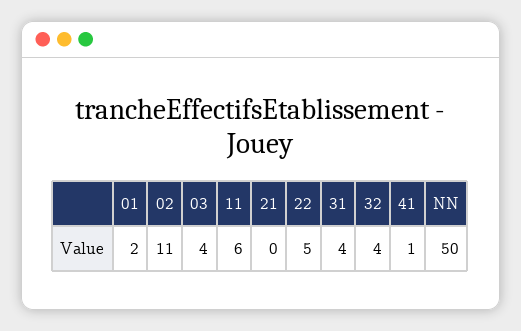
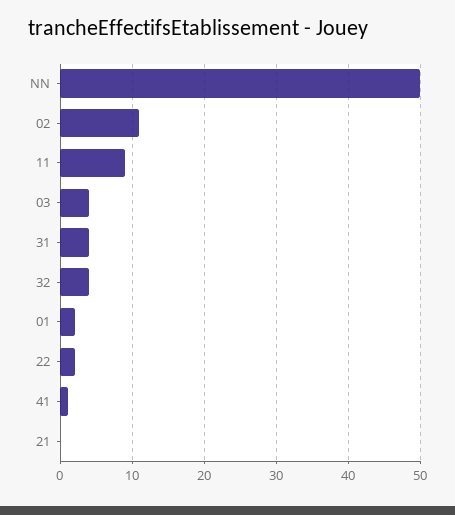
11: 6 -> 9
22: 5 -> 2

